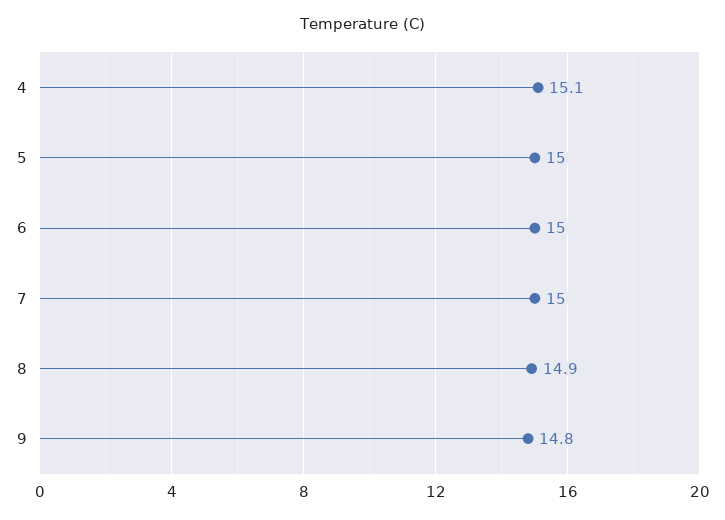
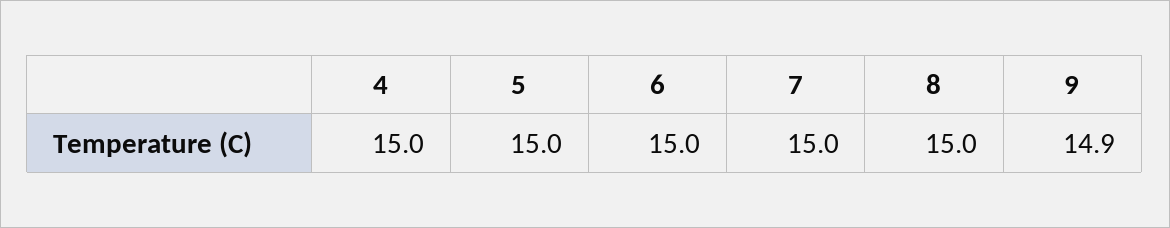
4: 15.1 -> 15
8: 14.9 -> 15
9: 14.8 -> 14.9

